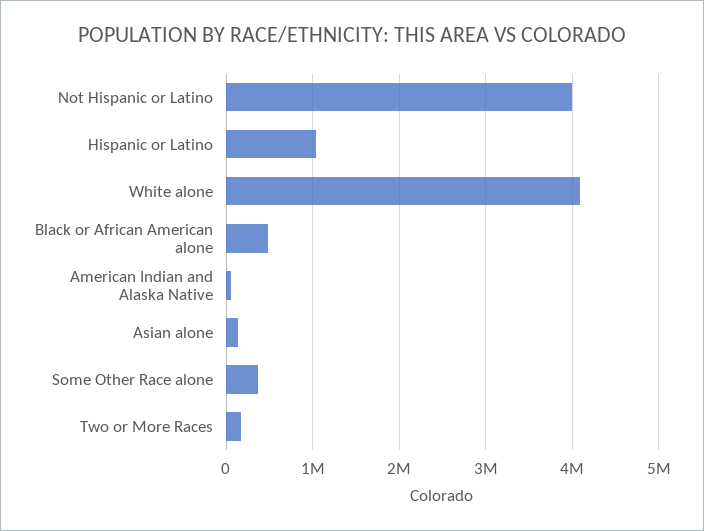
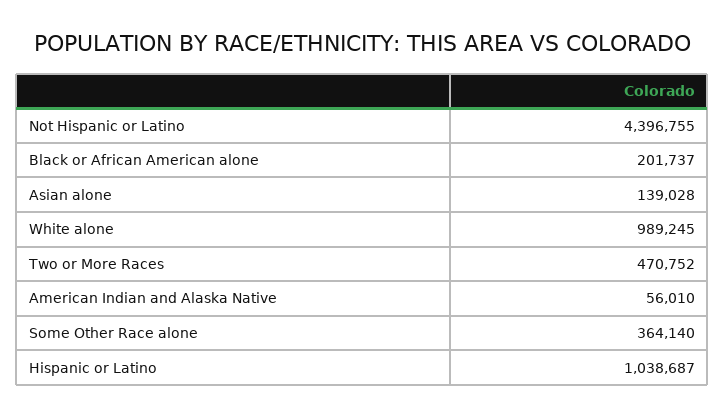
Not Hispanic or Latino: 4000000 -> 4396755
White alone: 4100000 -> 989245
Black or African American alone: 500000 -> 201737
Two or More Races: 200000 -> 470752

